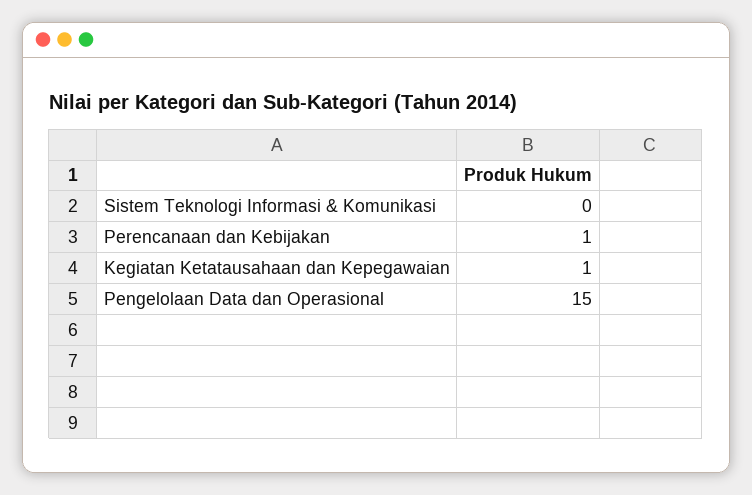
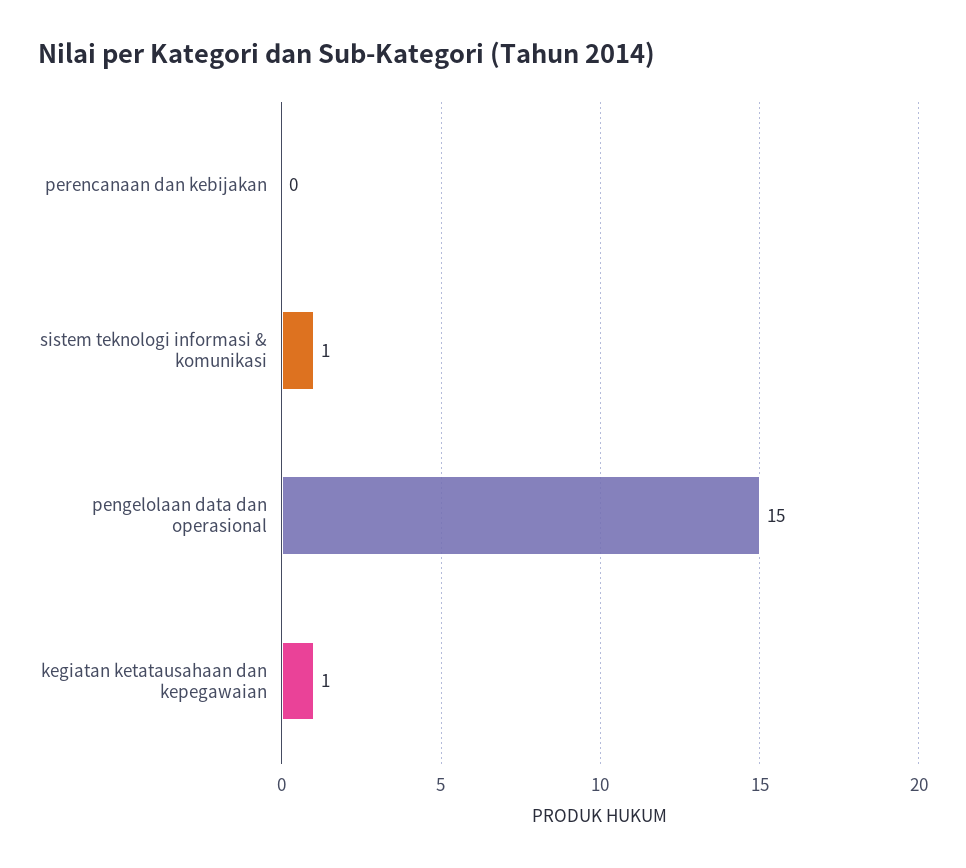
Sistem Teknologi Informasi & Komunikasi: 0 -> 1
Perencanaan dan Kebijakan: 1 -> 0

